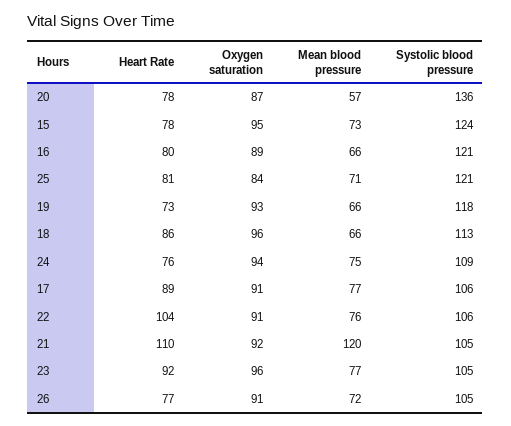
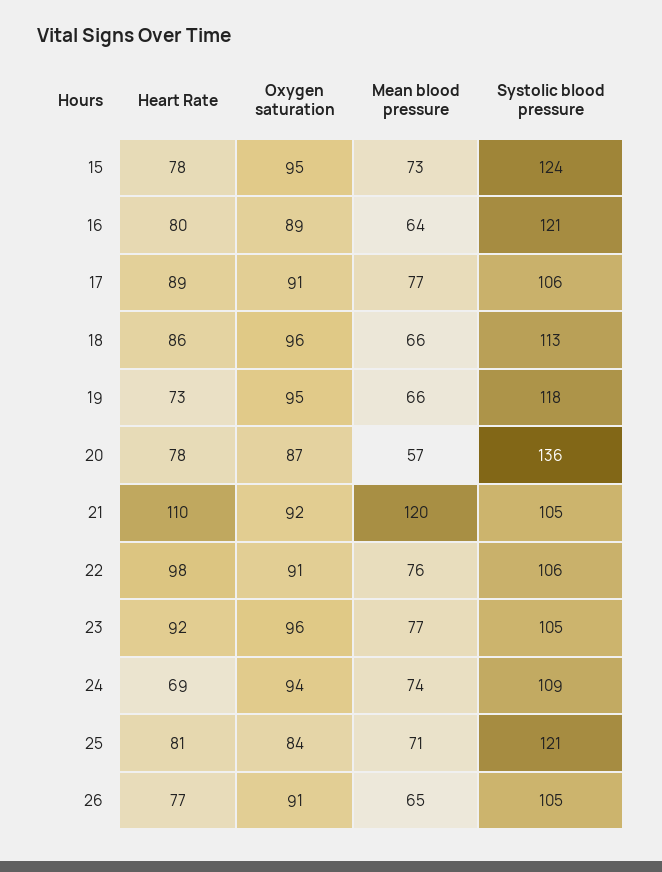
Mean blood pressure, 16: 66 -> 64
Oxygen saturation, 19: 93 -> 95
Heart Rate, 24: 76 -> 69
Mean blood pressure, 24: 75 -> 74
Heart Rate, 22: 104 -> 98
Mean blood pressure, 26: 72 -> 65

